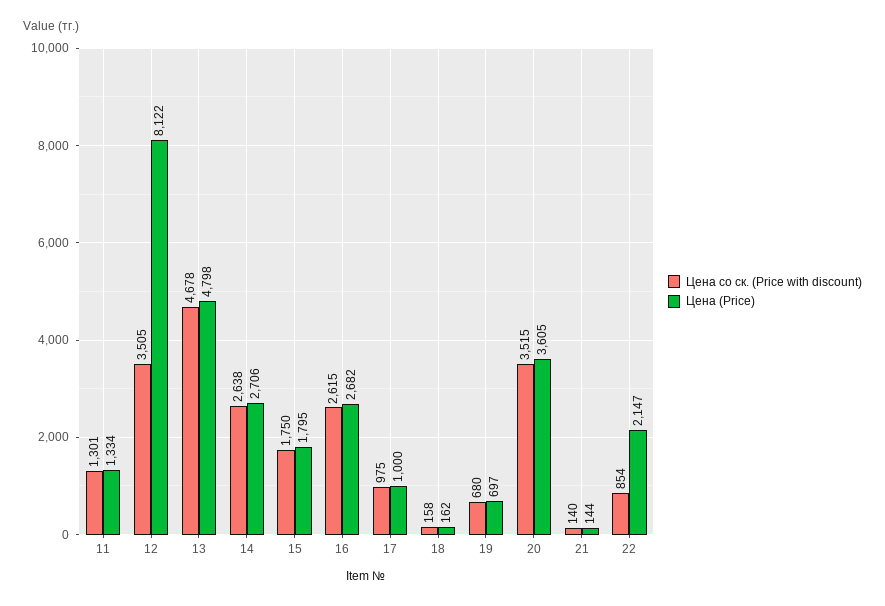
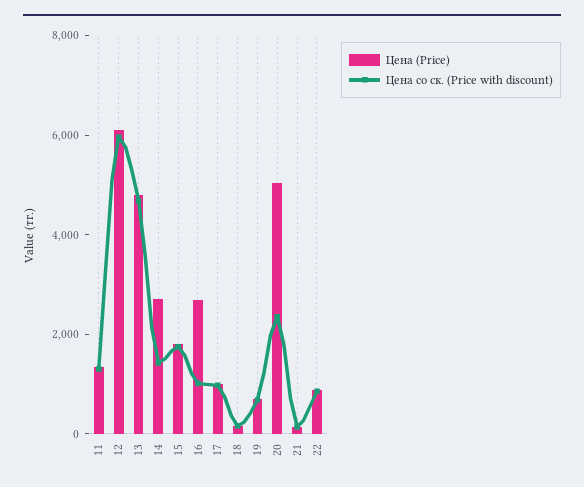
Цена со ск. (Price with discount), 12: 3505 -> 6000
Цена (Price), 12: 8122 -> 6000
Цена со ск. (Price with discount), 14: 2638 -> 1500
Цена со ск. (Price with discount), 16: 2615 -> 1000
Цена со ск. (Price with discount), 20: 3515 -> 2500
Цена (Price), 20: 3605 -> 5000
Цена (Price), 22: 2147 -> 1000

